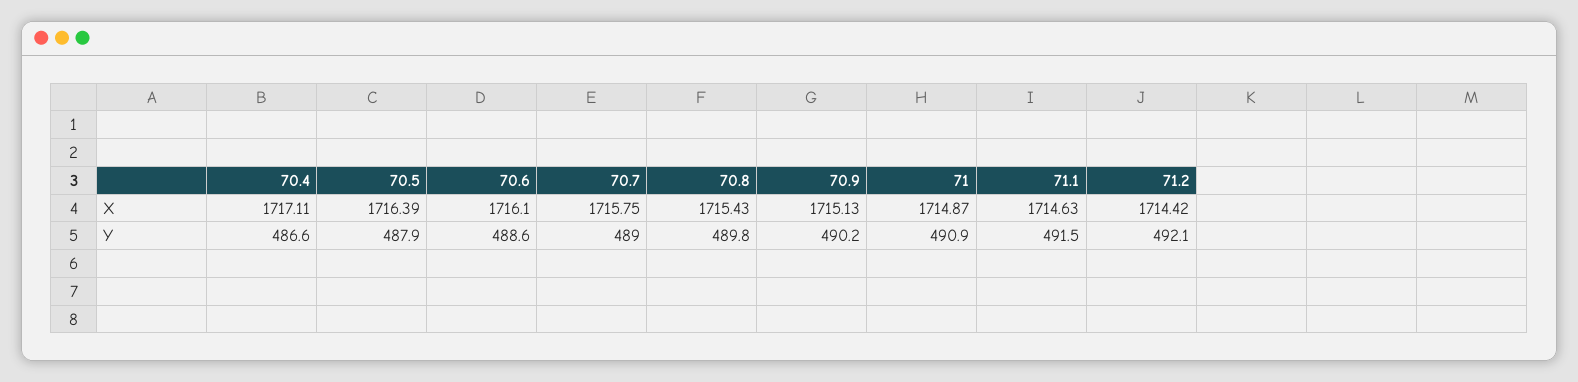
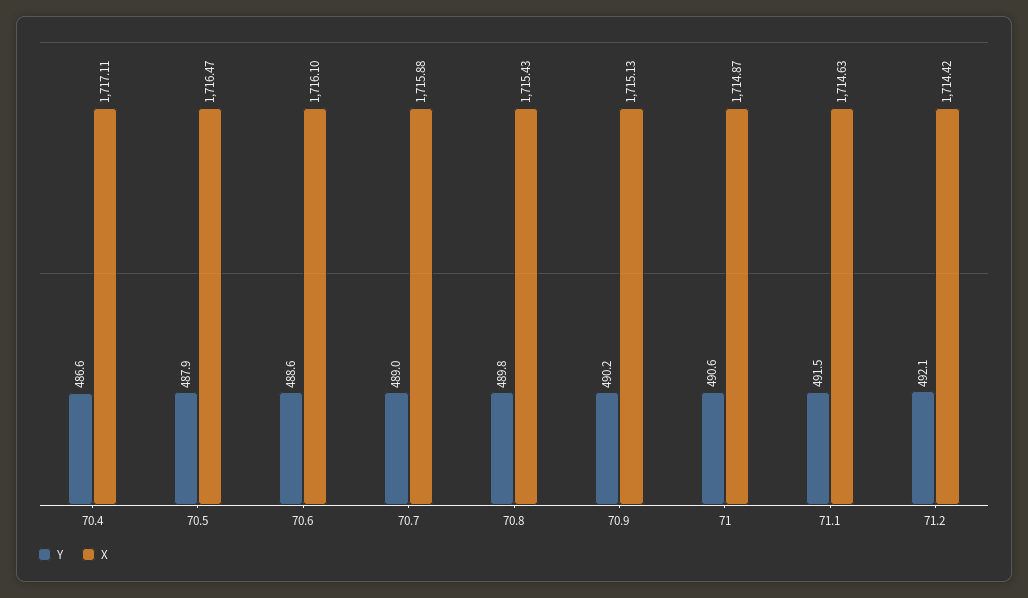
X, 70.5: 1716.39 -> 1716.47
X, 70.7: 1715.75 -> 1715.88
Y, 71: 490.9 -> 490.6

